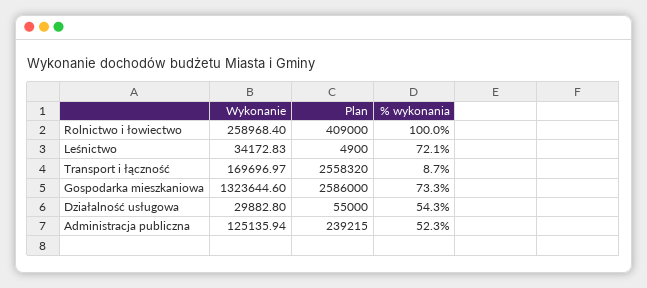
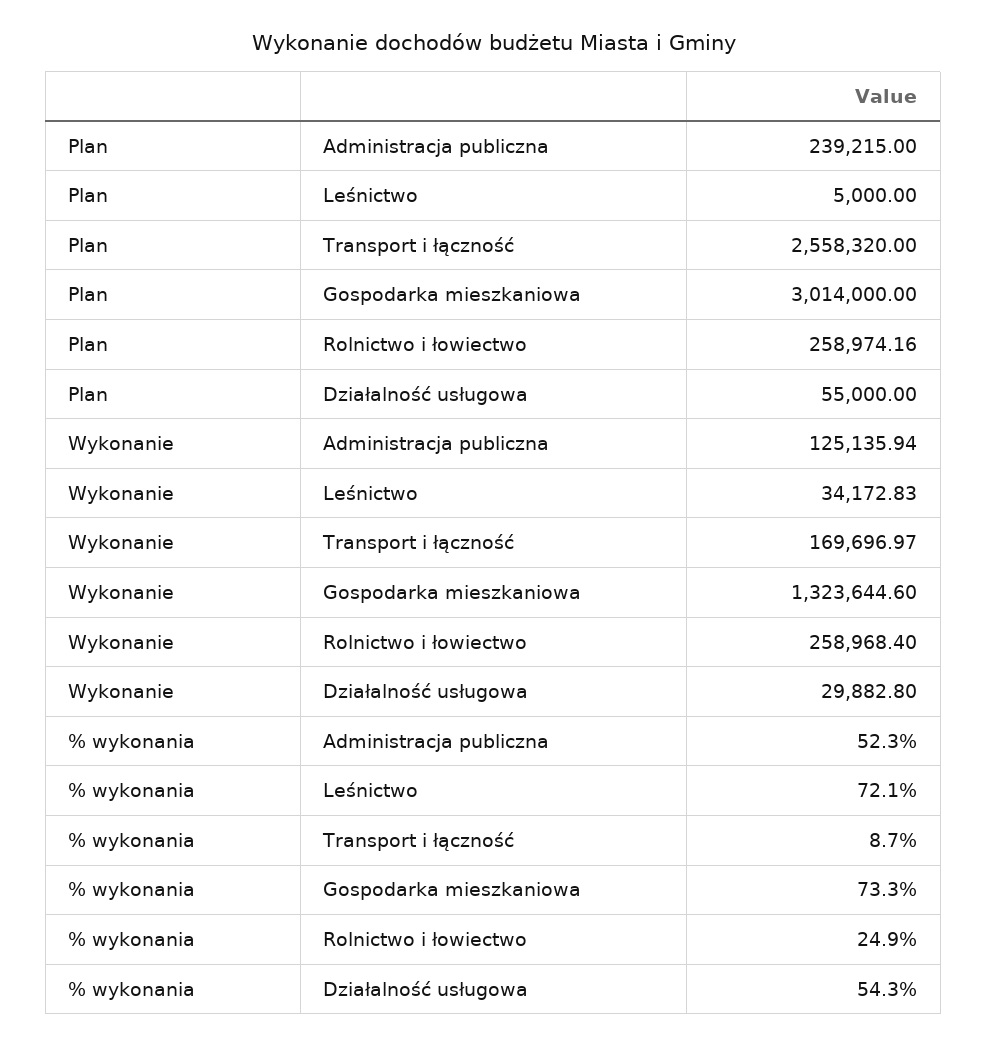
Plan, Rolnictwo i łowiectwo: 409000 -> 258974.16
% wykonania, Rolnictwo i łowiectwo: 100 -> 24.9
Plan, Leśnictwo: 4900 -> 5000
Plan, Gospodarka mieszkaniowa: 2586000 -> 3014000

